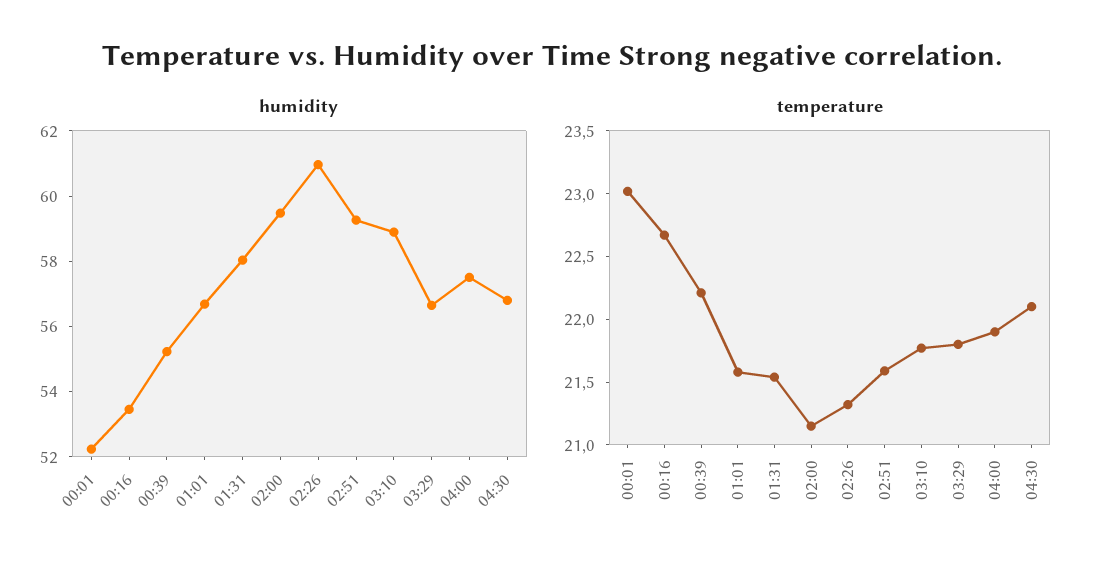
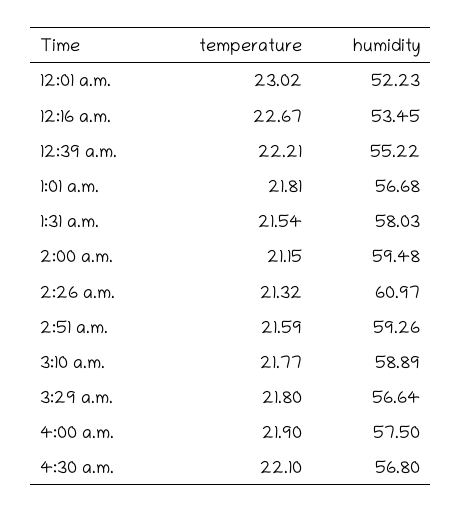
temperature, 01:01: 21.6 -> 21.81

